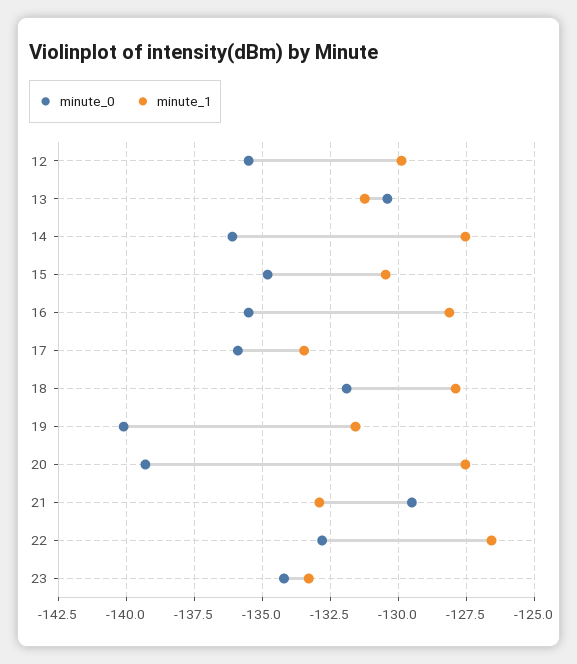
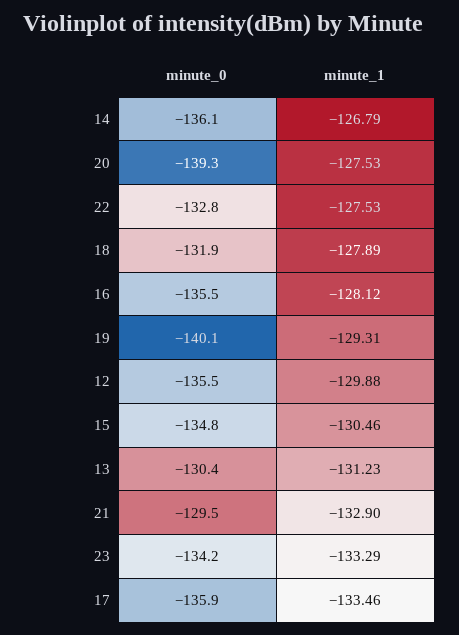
minute_1, 14: -127.5 -> -126.79
minute_1, 19: -131.5 -> -129.31
minute_1, 22: -126.5 -> -127.53

